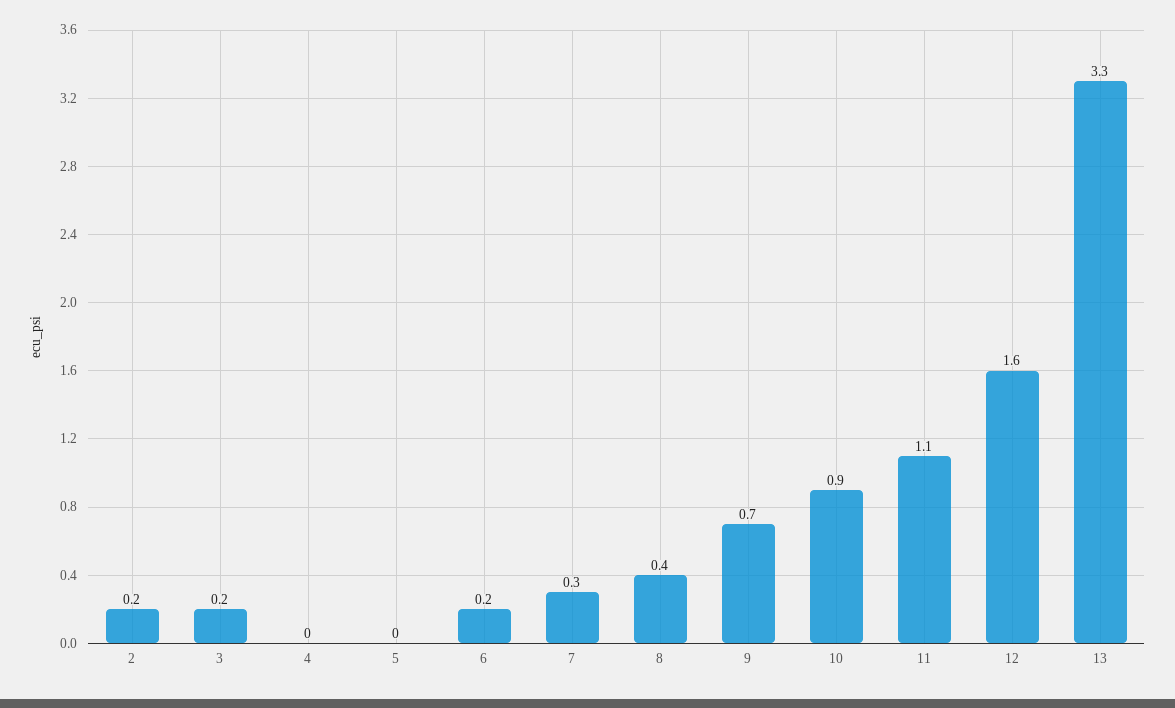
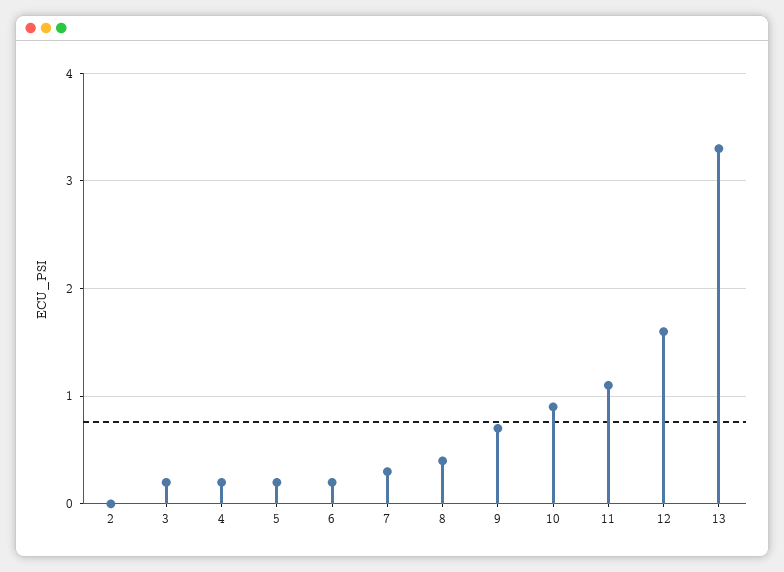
2: 0.2 -> 0
4: 0 -> 0.2
5: 0 -> 0.2

